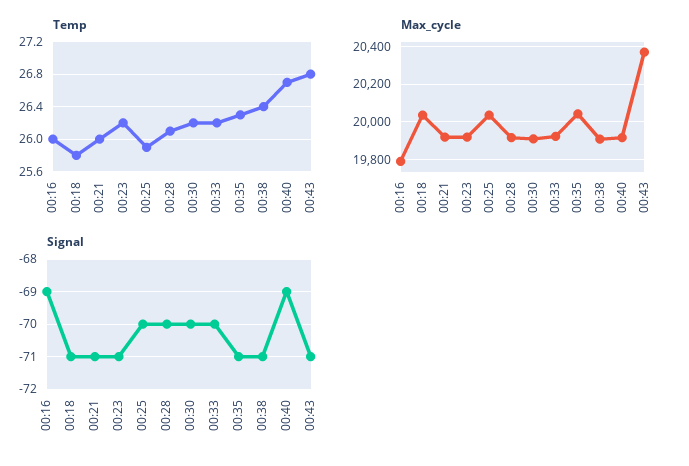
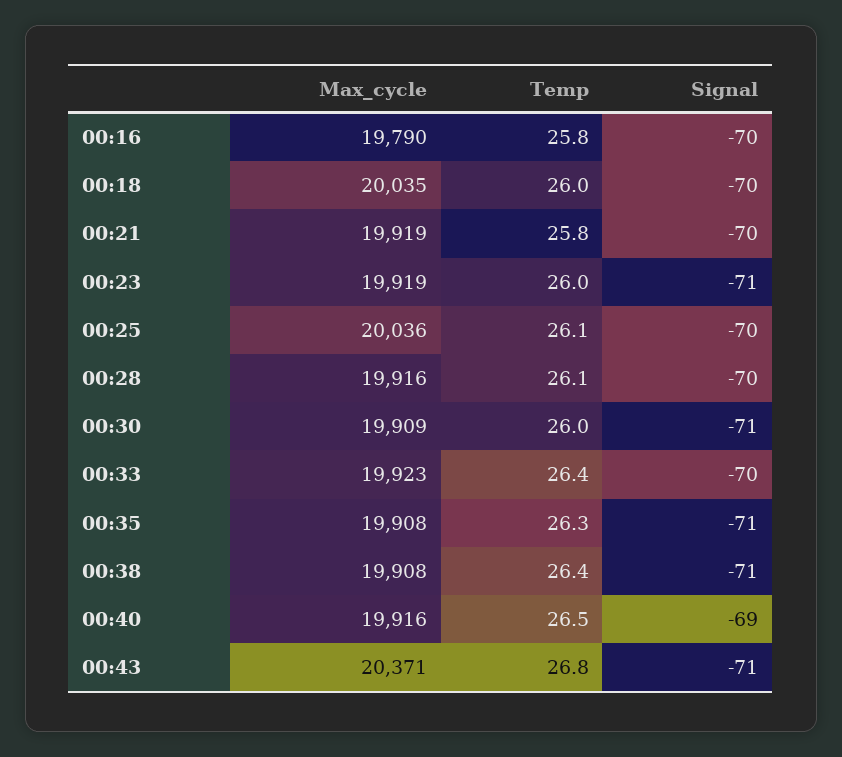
Temp, 00:16: 26 -> 25.8
Temp, 00:18: 25.8 -> 26
Temp, 00:21: 26 -> 25.8
Temp, 00:23: 26.2 -> 26
Temp, 00:25: 25.9 -> 26.1
Temp, 00:30: 26.2 -> 26
Temp, 00:33: 26.2 -> 26.4
Temp, 00:40: 26.7 -> 26.5
Max_cycle, 00:35: 20050 -> 19908
Signal, 00:16: -69 -> -70
Signal, 00:18: -71 -> -70
Signal, 00:21: -71 -> -70
Signal, 00:30: -70 -> -71

